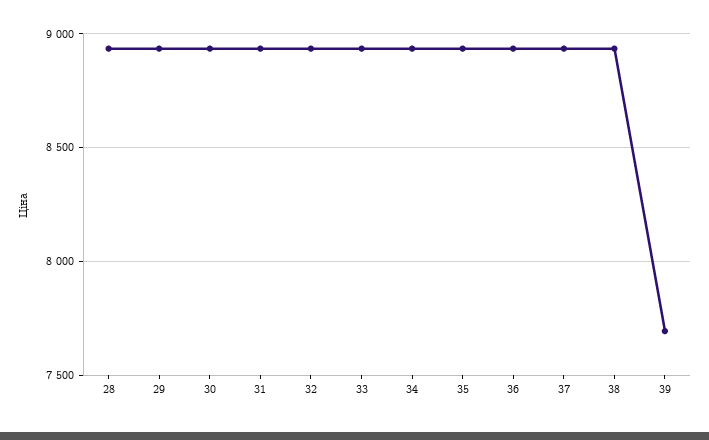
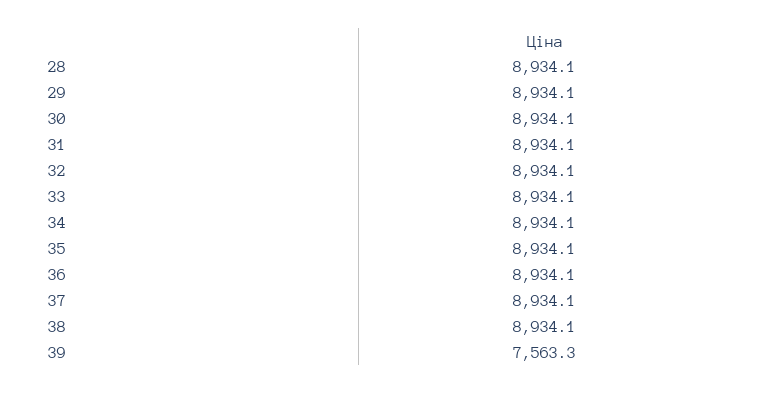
39: 7700 -> 7563.3

